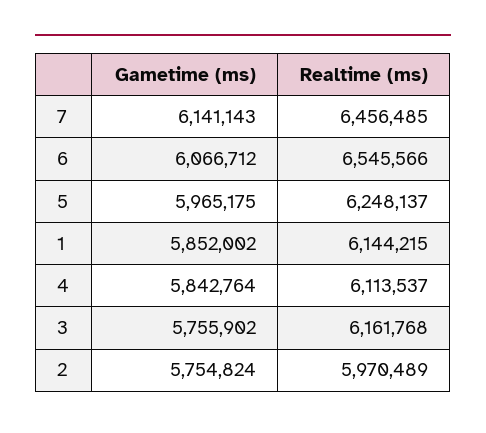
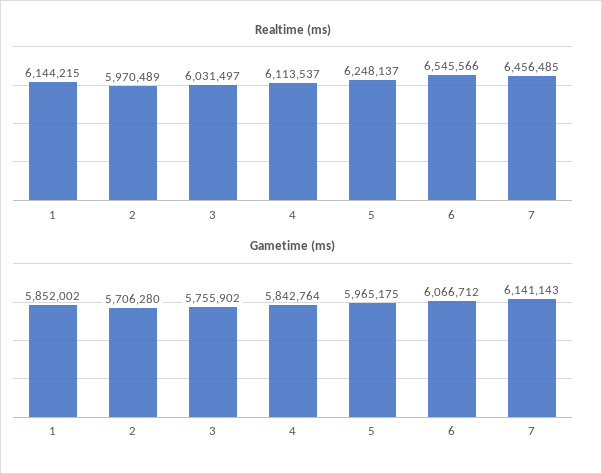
Realtime (ms), 3: 6161768 -> 6031497
Gametime (ms), 2: 5754824 -> 5706280

